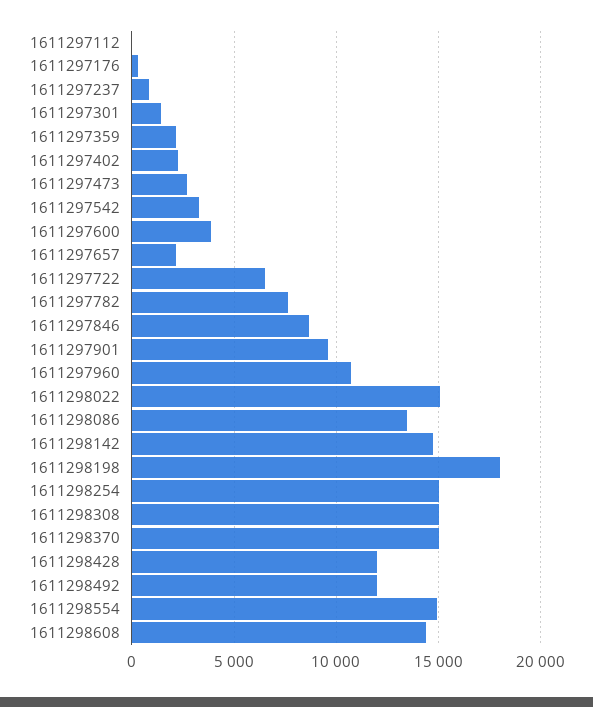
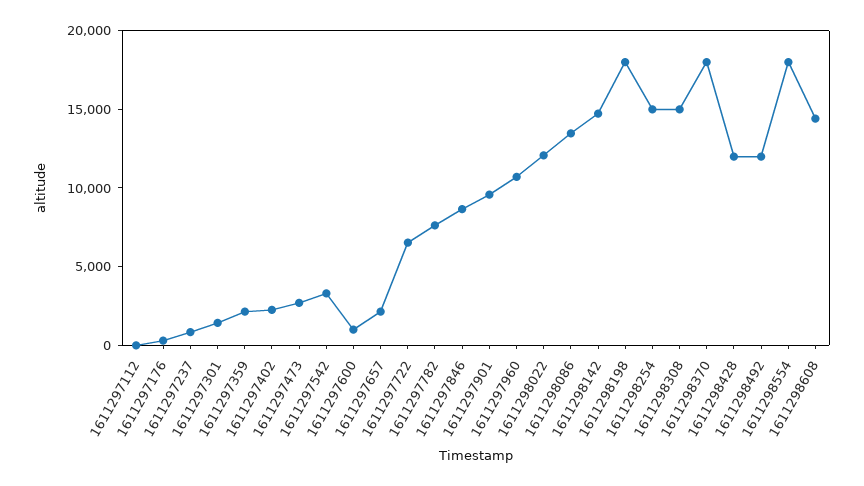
1611297600: 4000 -> 1000
1611298022: 15000 -> 12000
1611298370: 15000 -> 18000
1611298554: 15000 -> 18000

